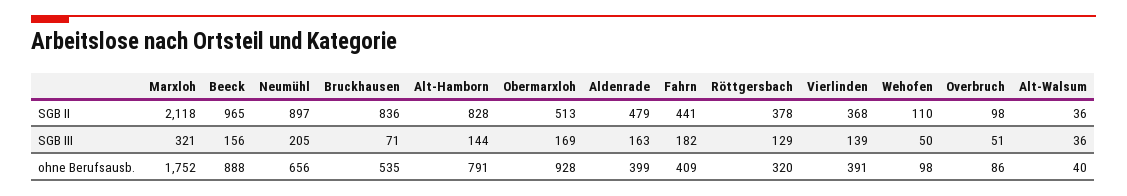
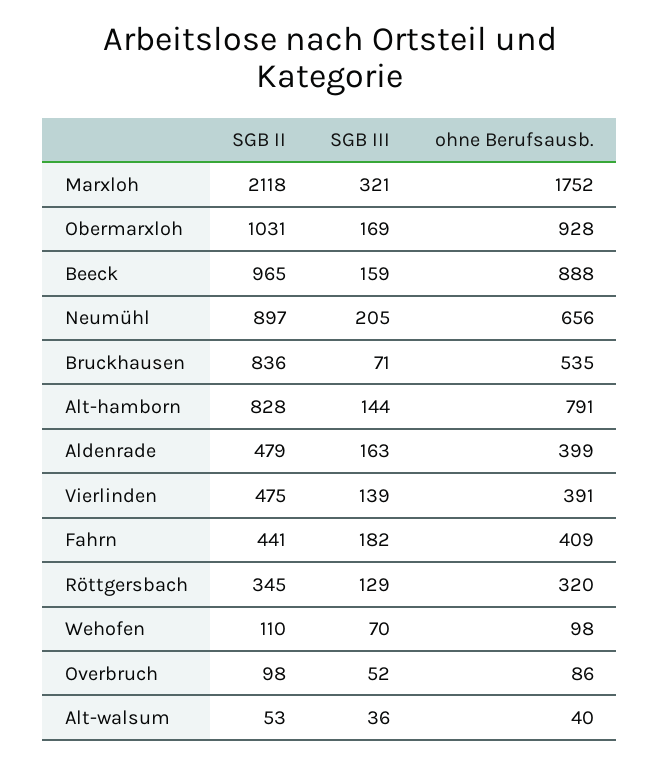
Obermarxloh, SGB II: 513 -> 1031
Röttgersbach, SGB II: 378 -> 345
Vierlinden, SGB II: 368 -> 475
Alt-Walsum, SGB II: 36 -> 53
Beeck, SGB III: 156 -> 159
Wehofen, SGB III: 50 -> 70
Overbruch, SGB III: 51 -> 52

